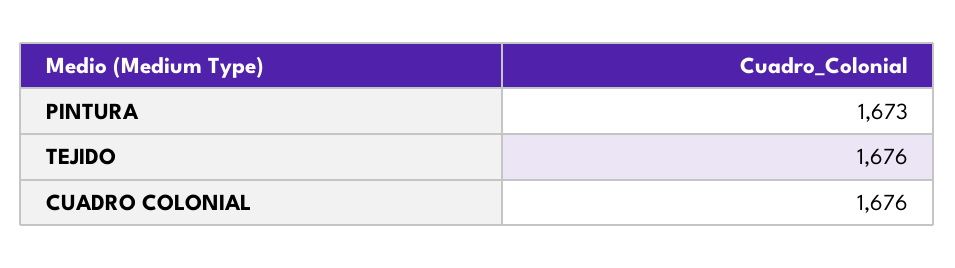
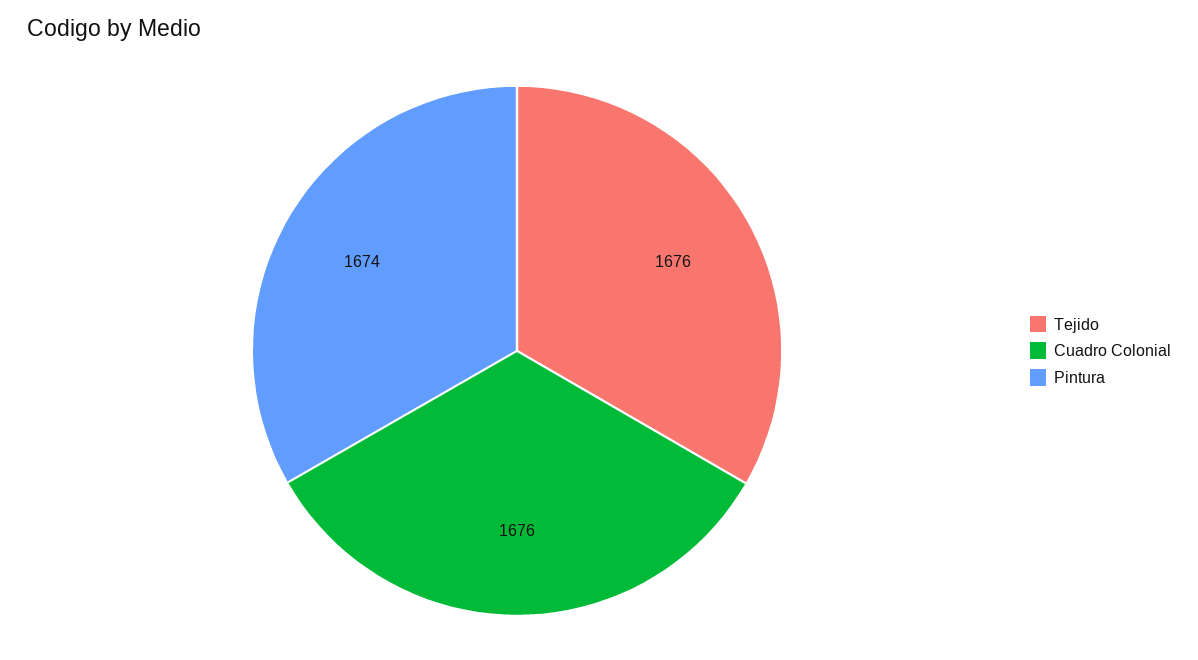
PINTURA: 1673 -> 1674

